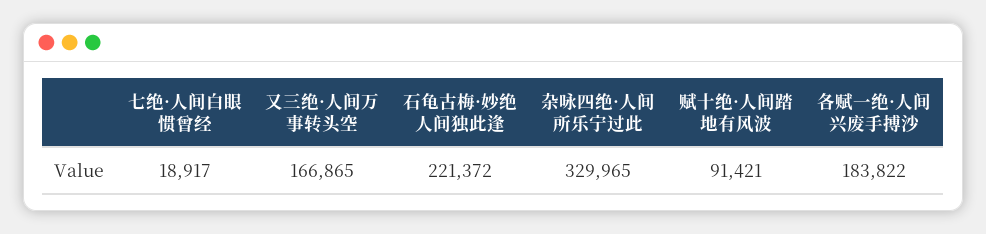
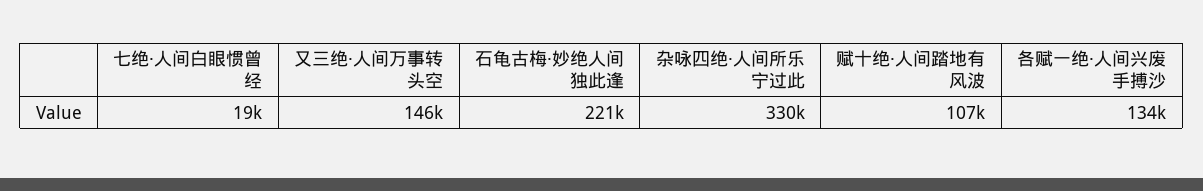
又三绝·人间万事转头空: 166865 -> 146000
赋十绝·人间踏地有风波: 91421 -> 107000
各赋一绝·人间兴废手搏沙: 183822 -> 134000

